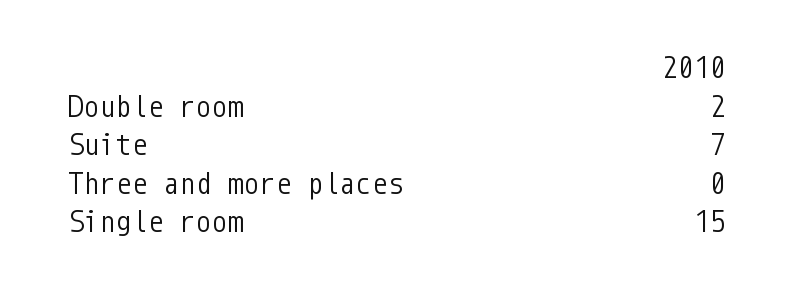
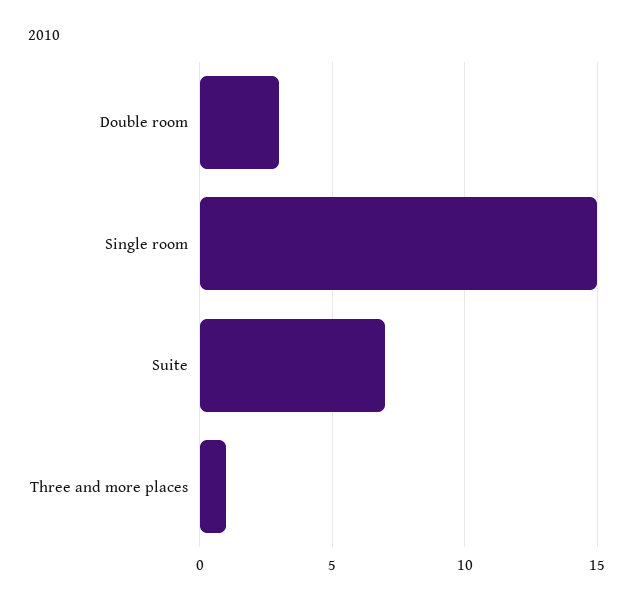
Double room: 2 -> 3
Three and more places: 0 -> 1

